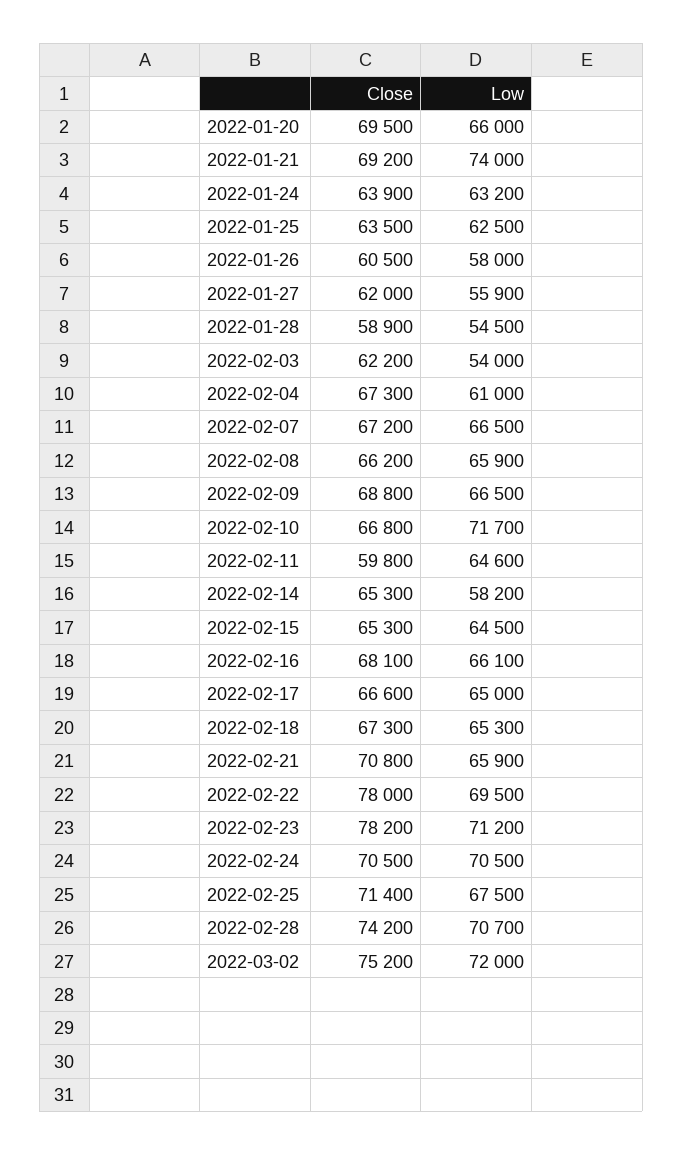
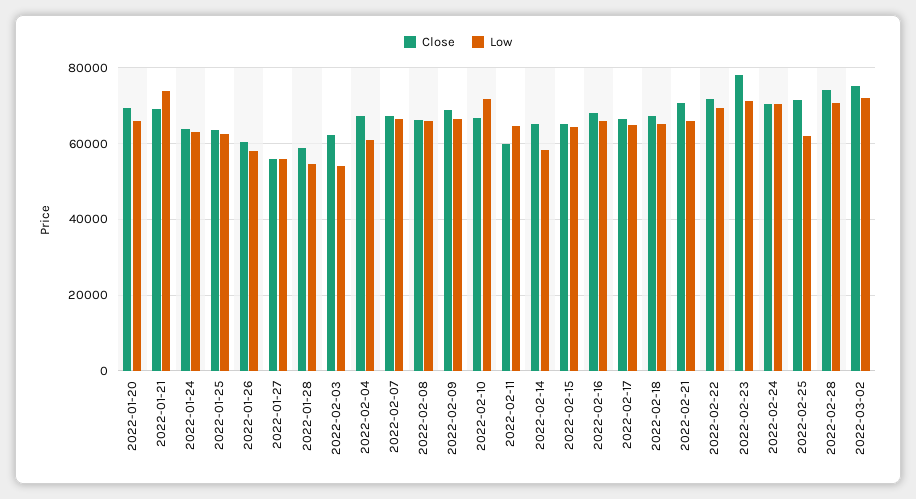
Close, 2022-01-27: 62000 -> 56000
Close, 2022-02-22: 78000 -> 72000
Low, 2022-02-25: 67500 -> 62000

